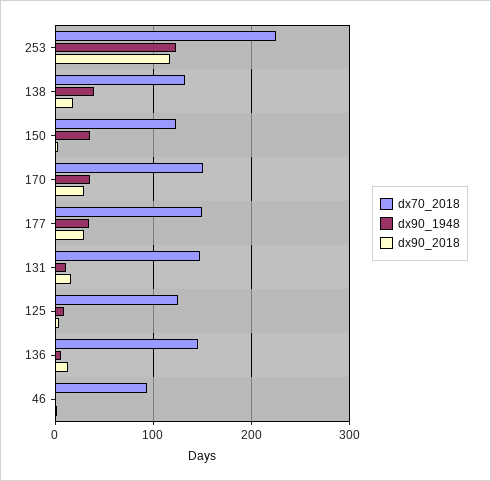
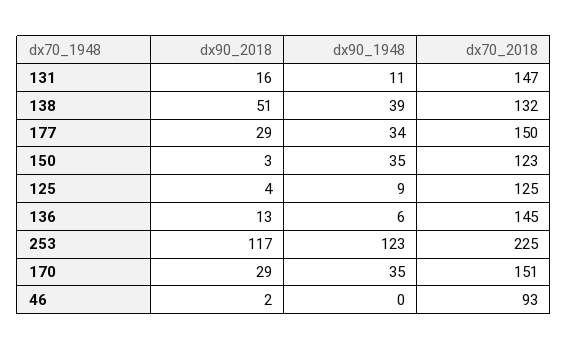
dx90_2018, 138: 20 -> 51

